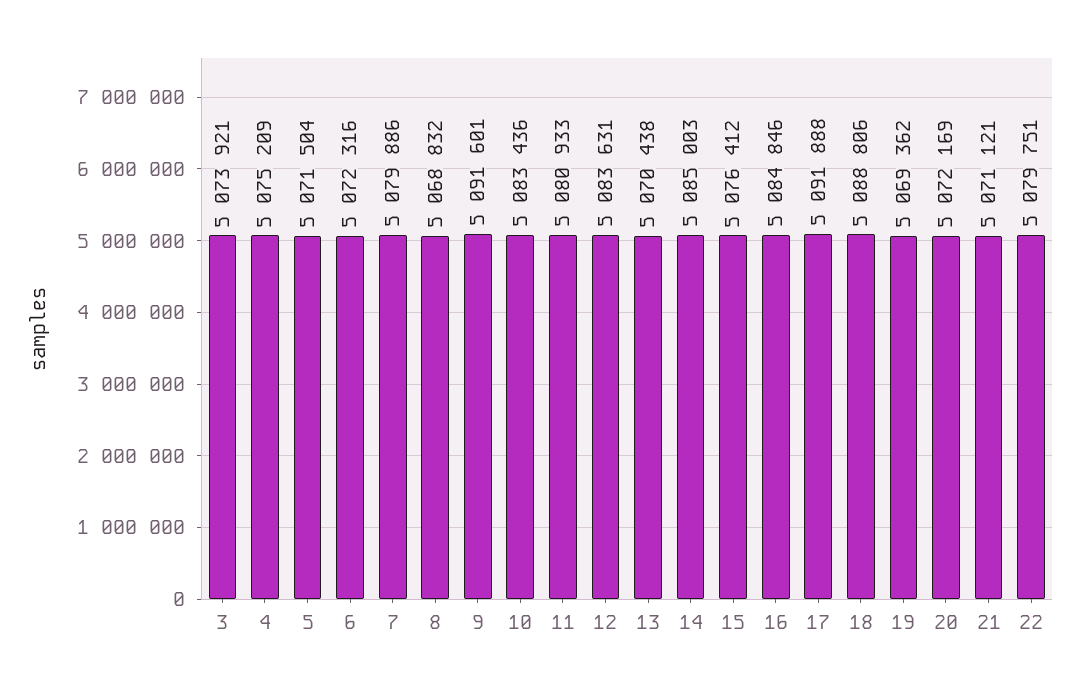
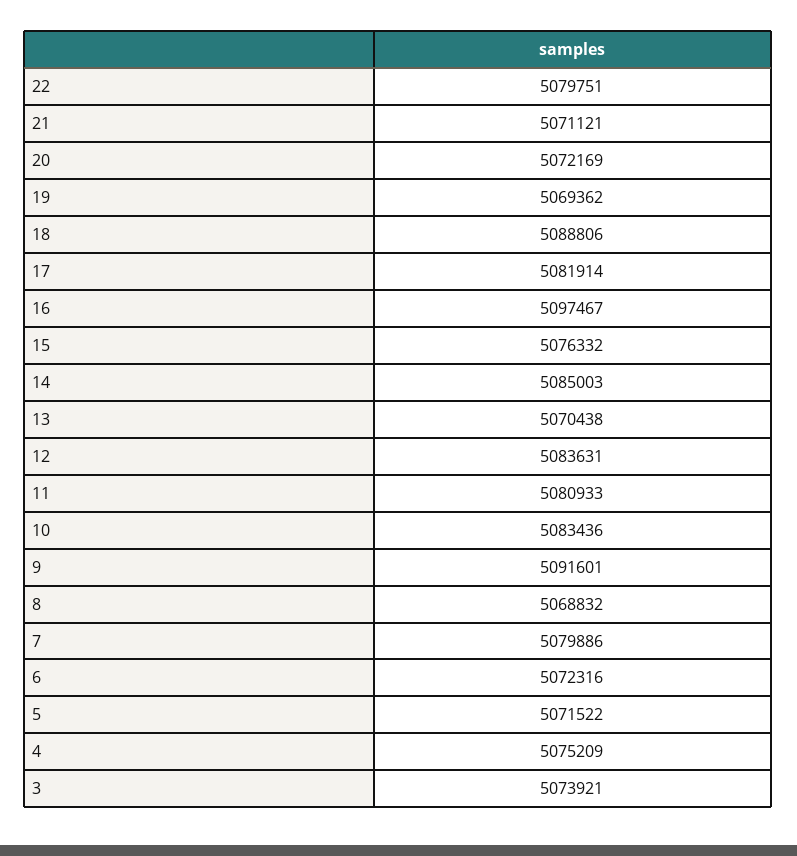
5: 5071504 -> 5071522
15: 5076412 -> 5076332
16: 5084846 -> 5097467
17: 5091888 -> 5081914

